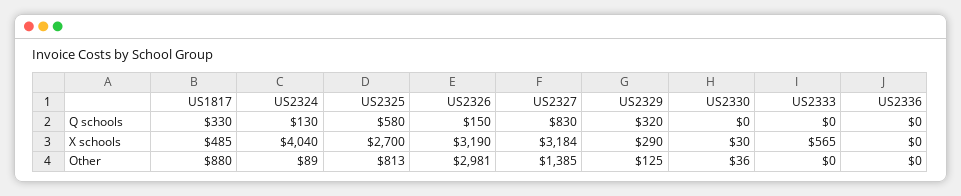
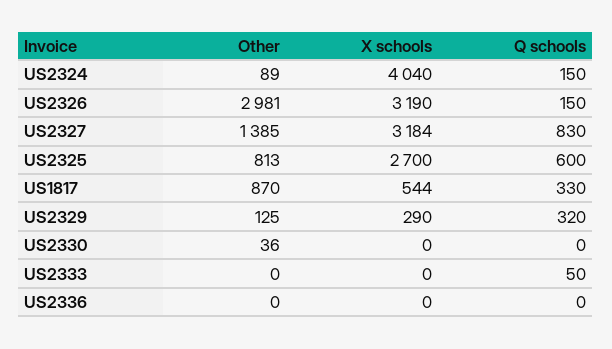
US2324, Q schools: 130 -> 150
US2325, Q schools: 580 -> 600
US2333, Q schools: 0 -> 50
US1817, X schools: 485 -> 544
US2330, X schools: 30 -> 0
US2333, X schools: 565 -> 0
US1817, Other: 880 -> 870

